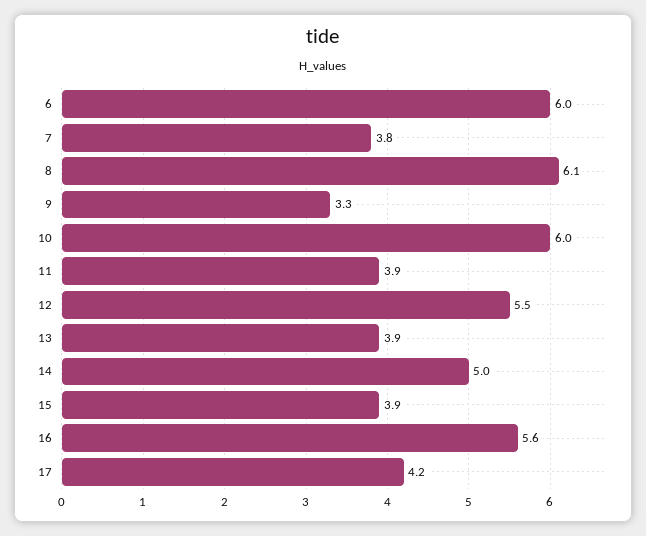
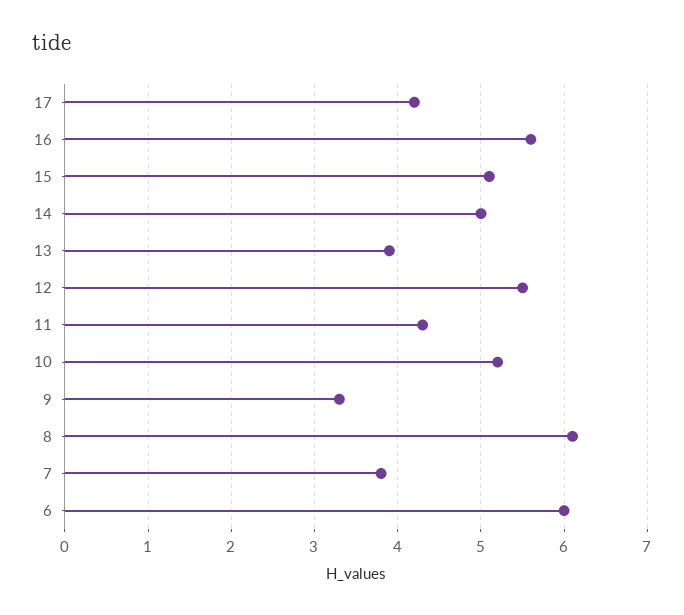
10: 6 -> 5.2
11: 3.9 -> 4.3
15: 3.9 -> 5.1

